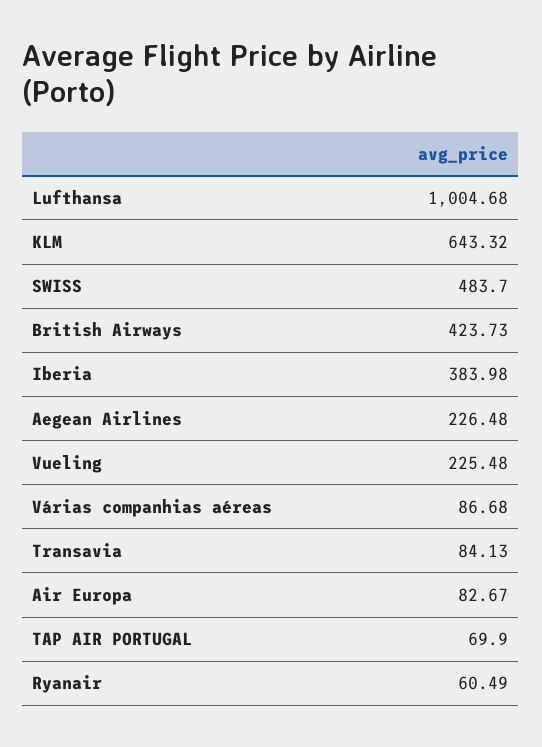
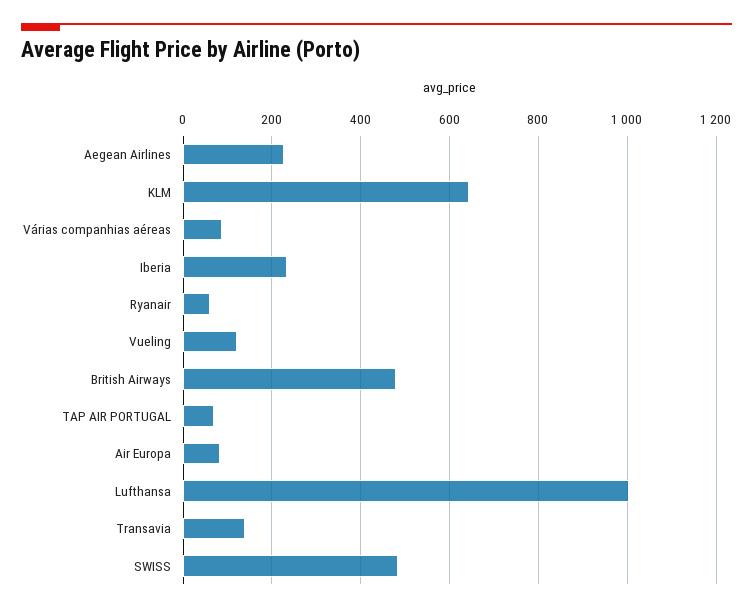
British Airways: 423.73 -> 480
Iberia: 383.98 -> 240
Vueling: 225.48 -> 120
Transavia: 84.13 -> 140

